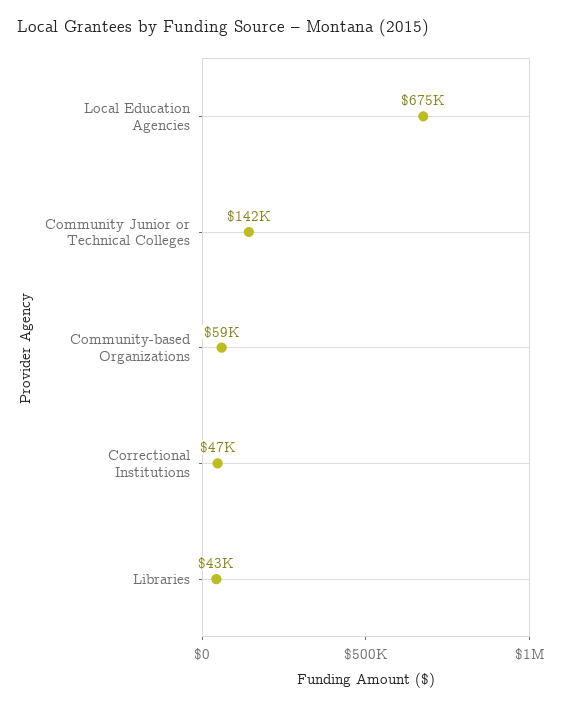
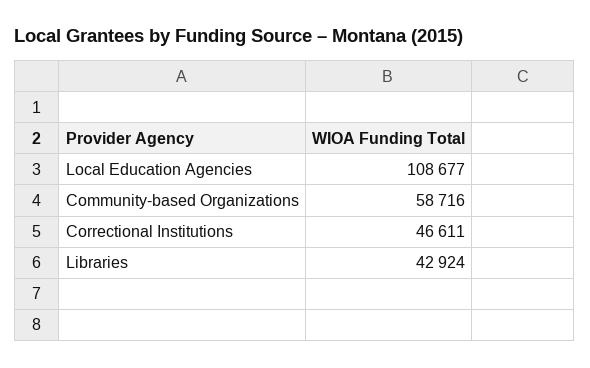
Local Education Agencies: 675000 -> 108677
Community Junior or Technical Colleges: 142000 -> none

